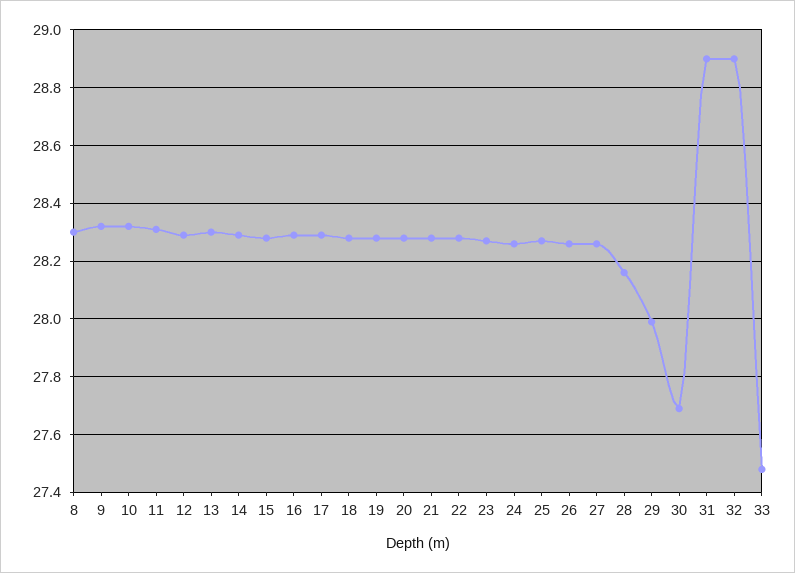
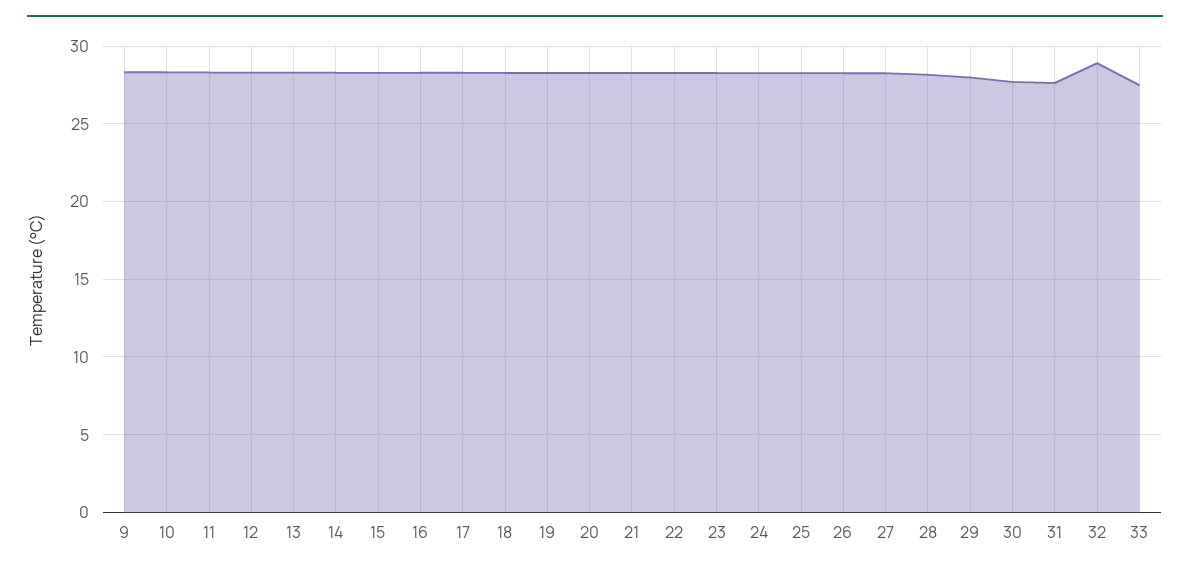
8: 28.3 -> none
31: 28.9 -> 27.5

